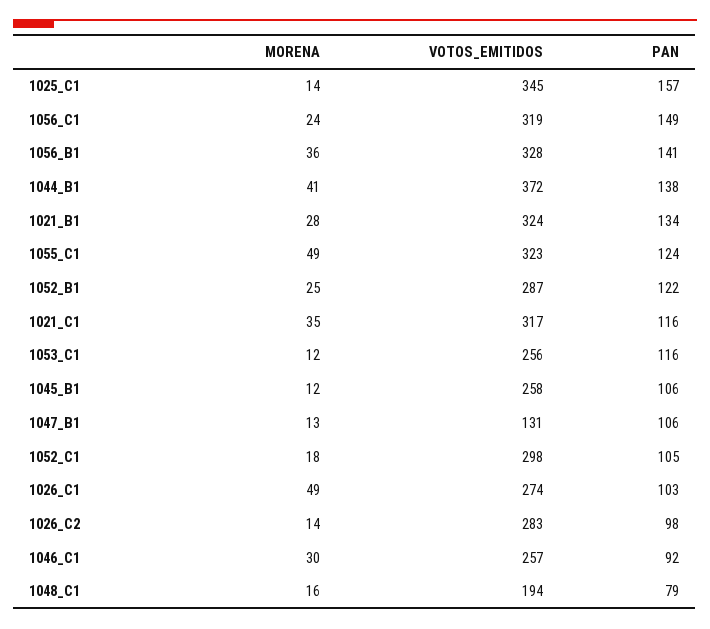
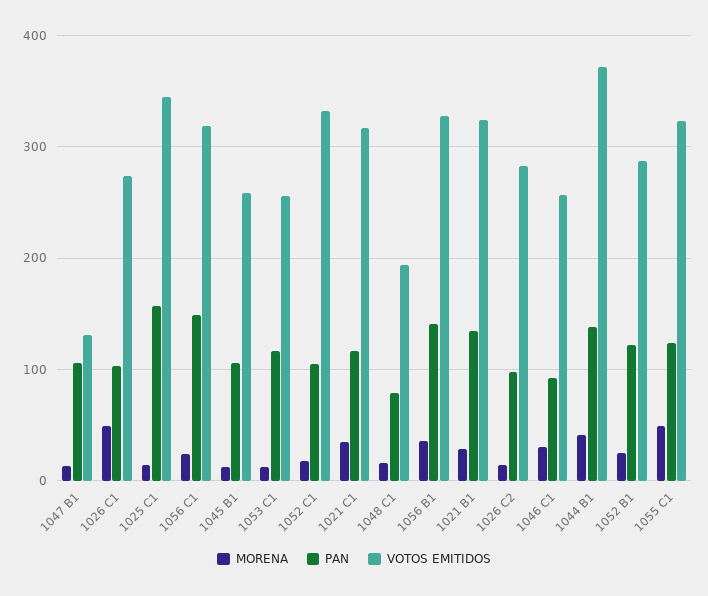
VOTOS_EMITIDOS, 1052_C1: 298 -> 330

